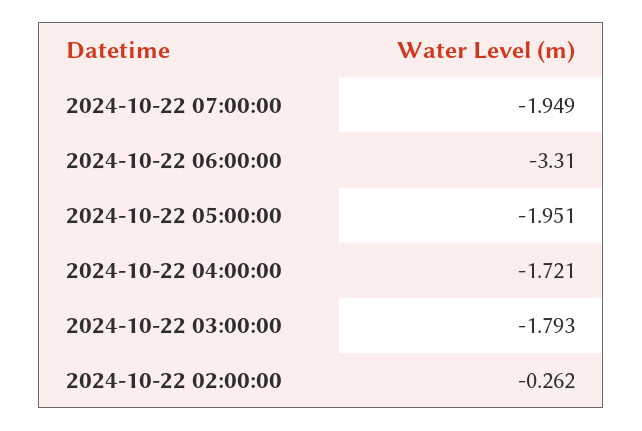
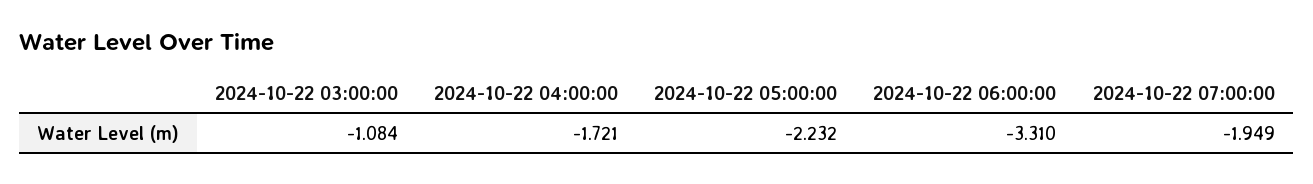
2024-10-22 05:00:00: -1.951 -> -2.232
2024-10-22 03:00:00: -1.793 -> -1.084
2024-10-22 02:00:00: -0.262 -> none

